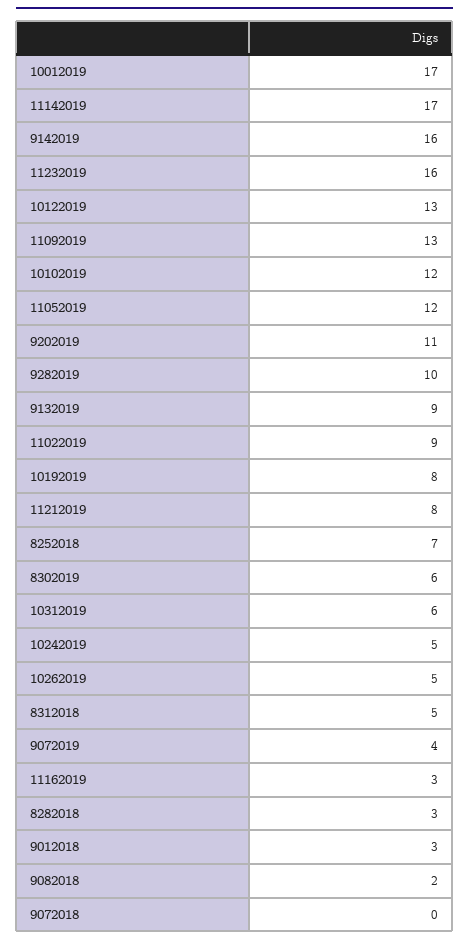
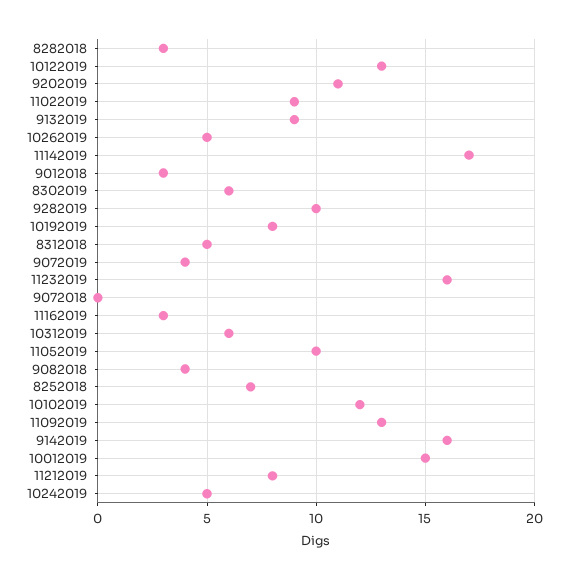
10012019: 17 -> 15
11052019: 12 -> 10
9082018: 2 -> 4

